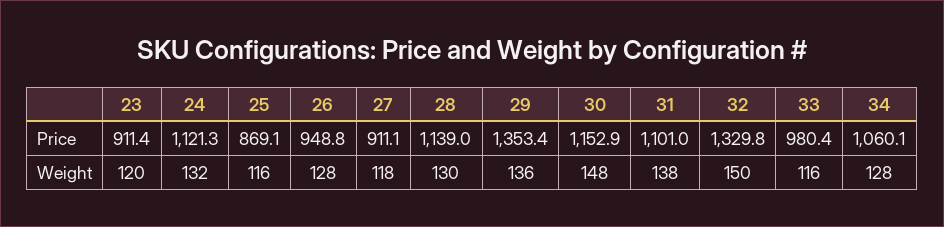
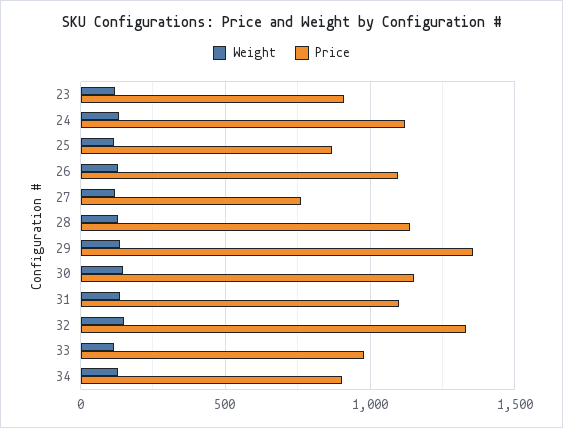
Price, 26: 948.8 -> 1100
Price, 27: 911.1 -> 750
Price, 34: 1060.1 -> 900

